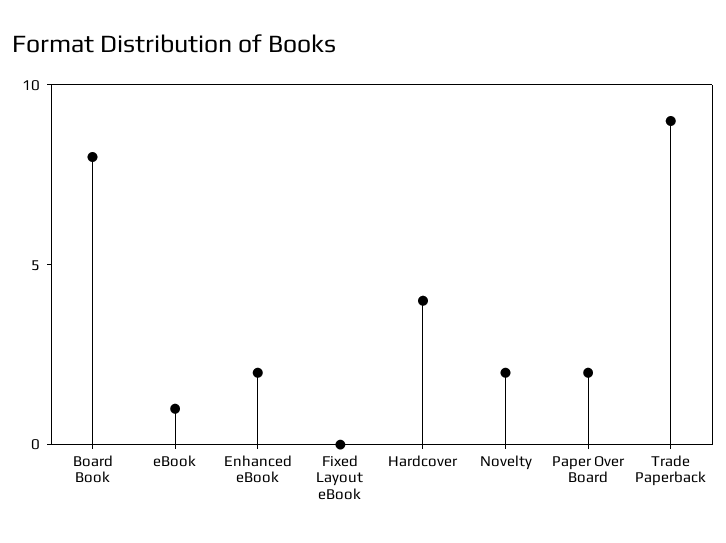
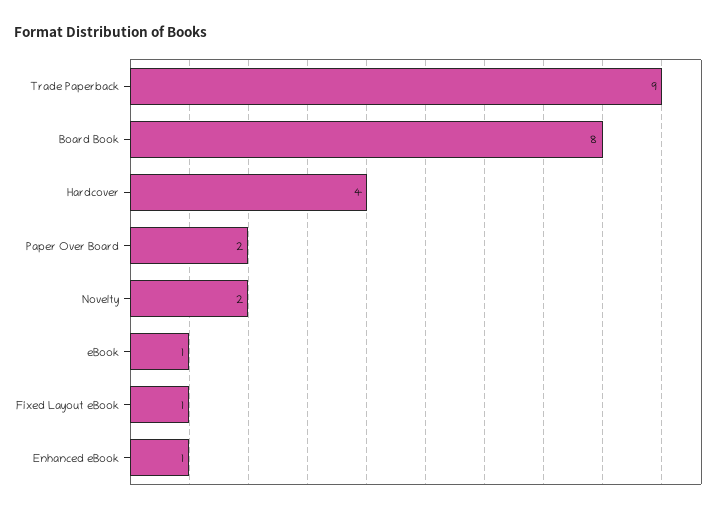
Enhanced eBook: 2 -> 1
Fixed Layout eBook: 0 -> 1

